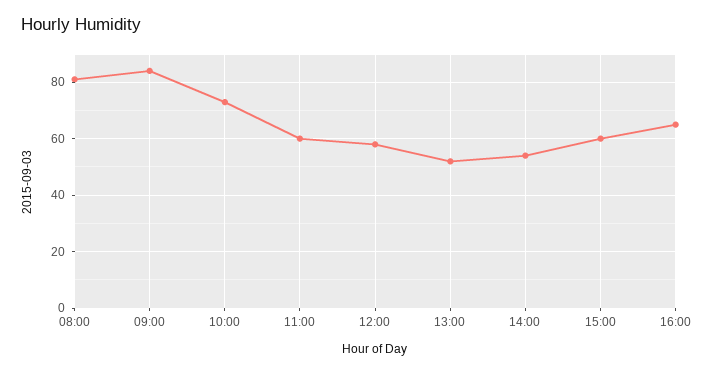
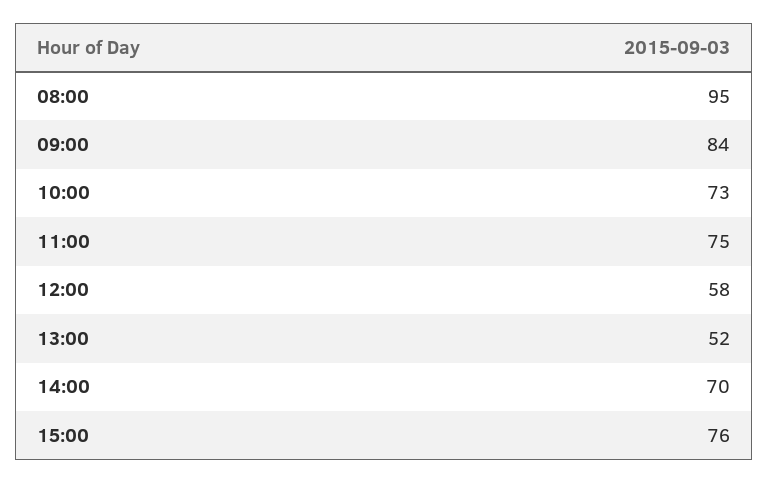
08:00: 80 -> 95
11:00: 60 -> 75
14:00: 55 -> 70
15:00: 60 -> 76
16:00: 65 -> none

